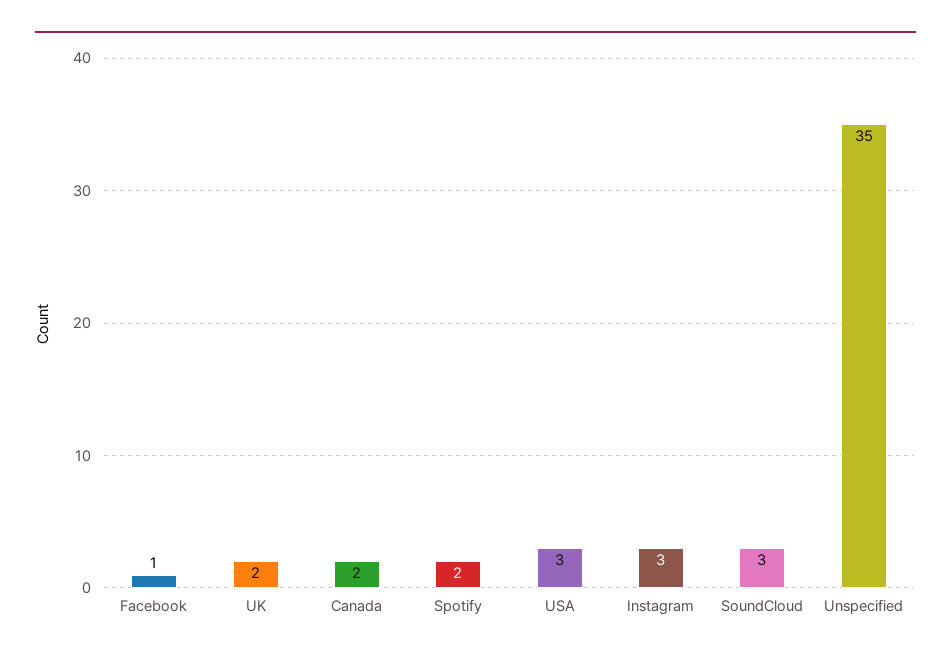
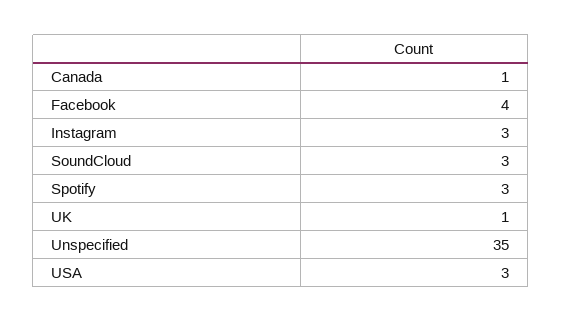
Facebook: 1 -> 4
UK: 2 -> 1
Canada: 2 -> 1
Spotify: 2 -> 3

